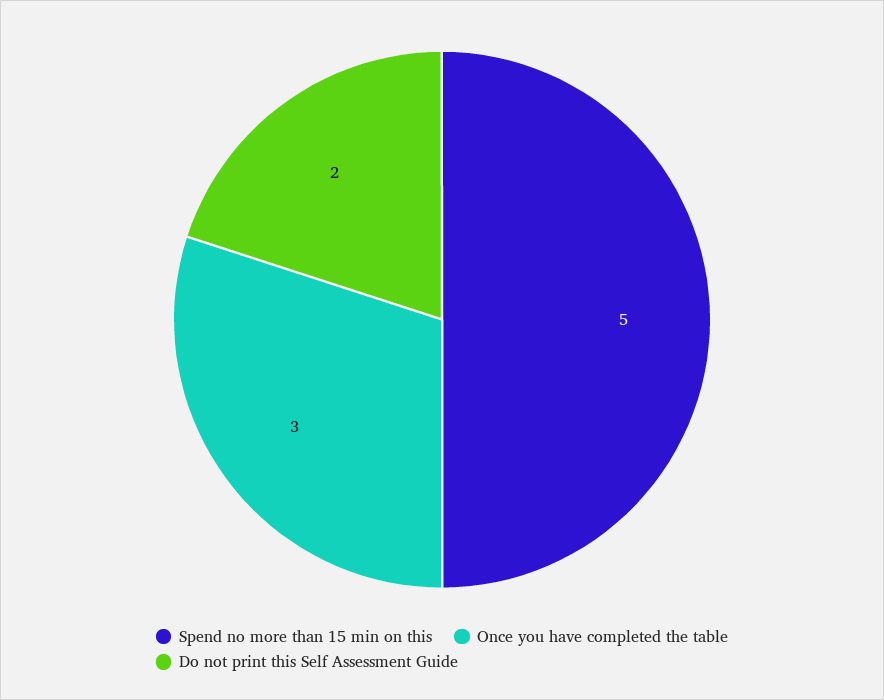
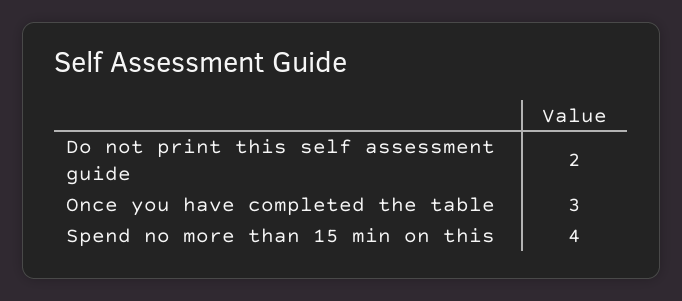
Spend no more than 15 min on this: 5 -> 4

